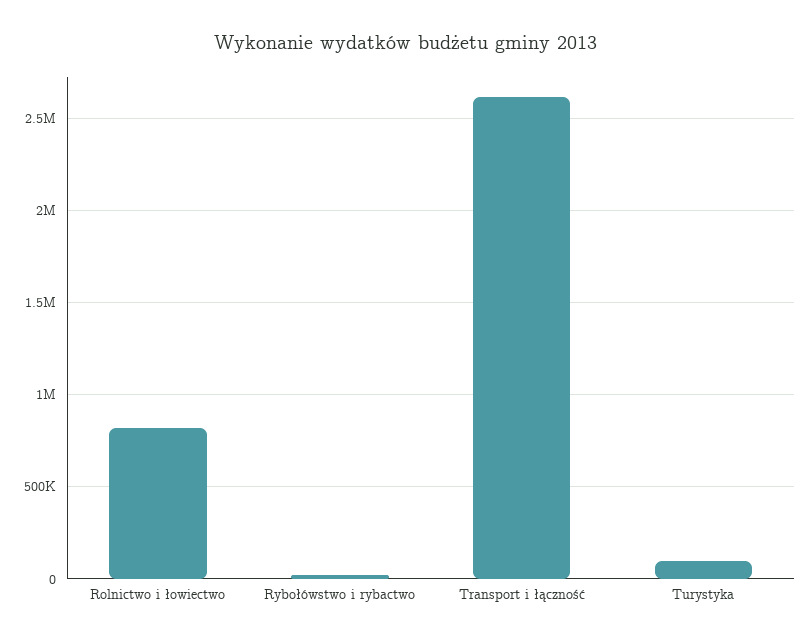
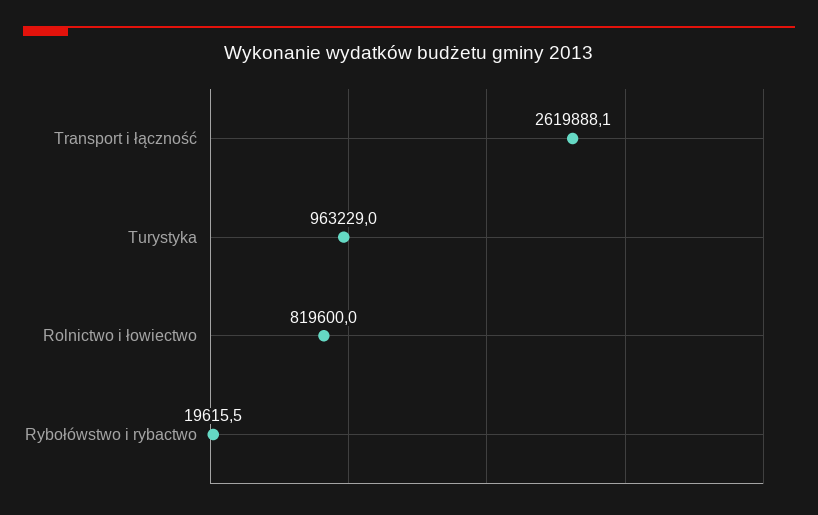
Turystyka: 100000 -> 963229

